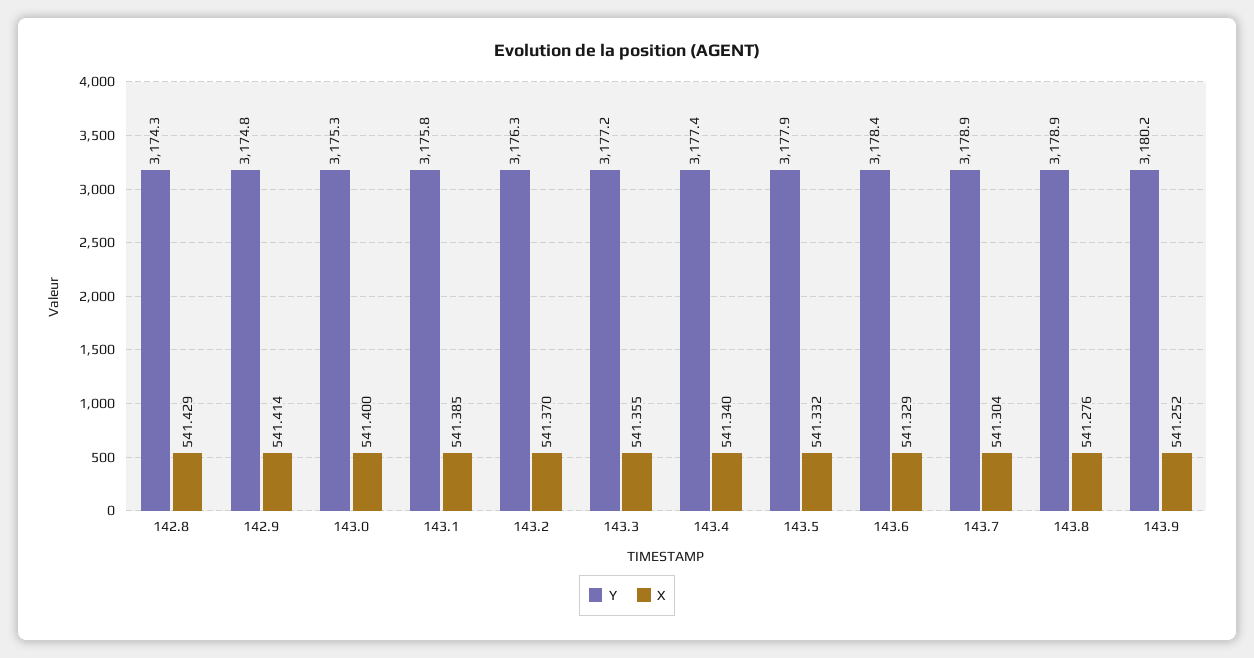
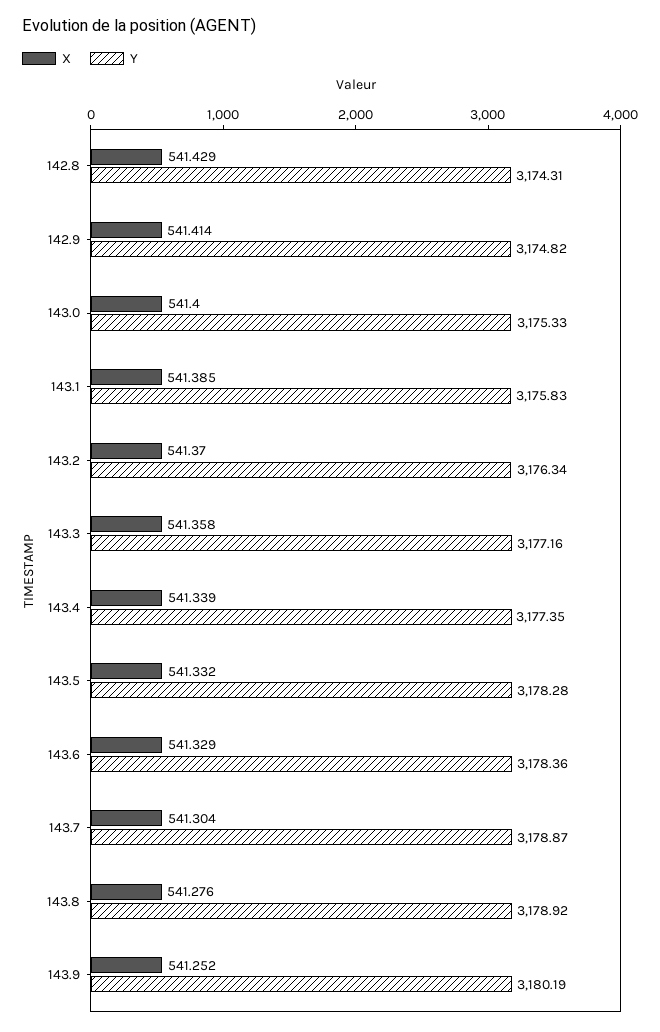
X, 143.3: 541.355 -> 541.358
X, 143.4: 541.34 -> 541.339
Y, 143.5: 3177.9 -> 3178.28

